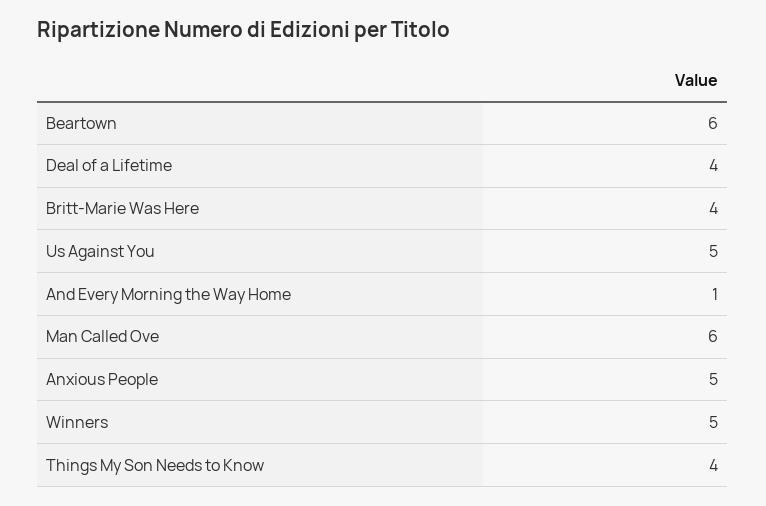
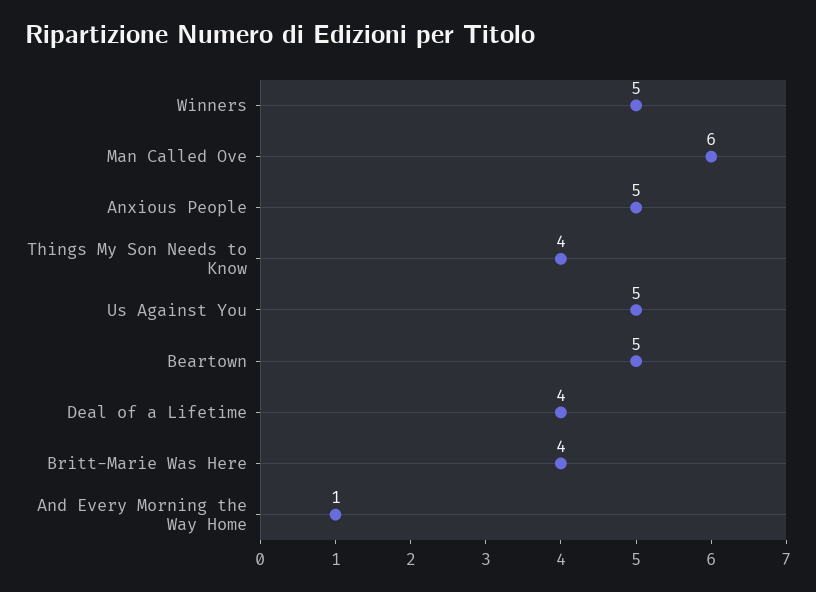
Beartown: 6 -> 5

